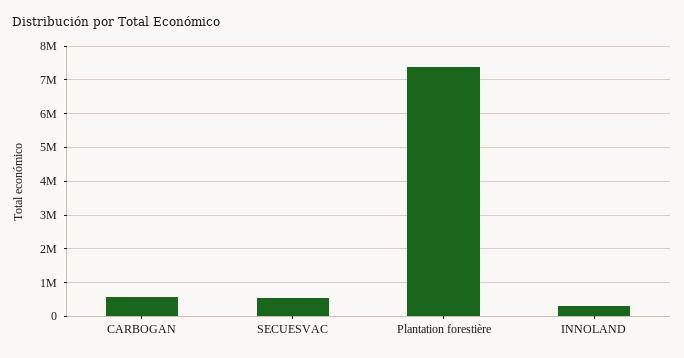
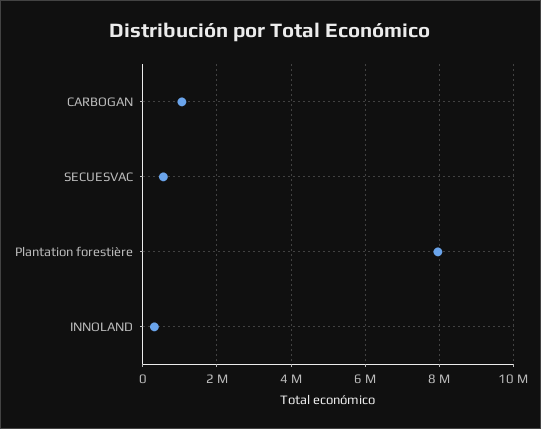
CARBOGAN: 600000 -> 1000000
Plantation forestière: 7400000 -> 8000000

